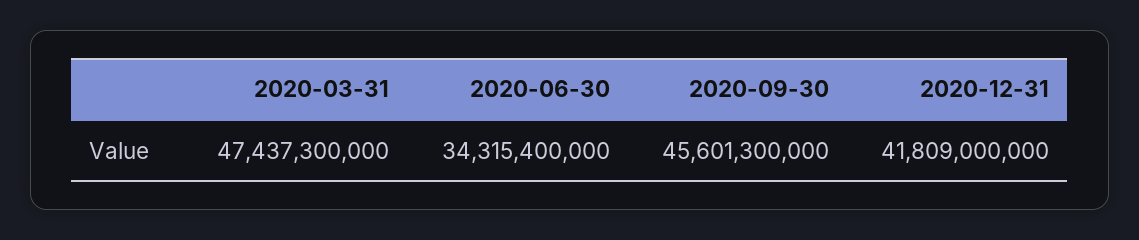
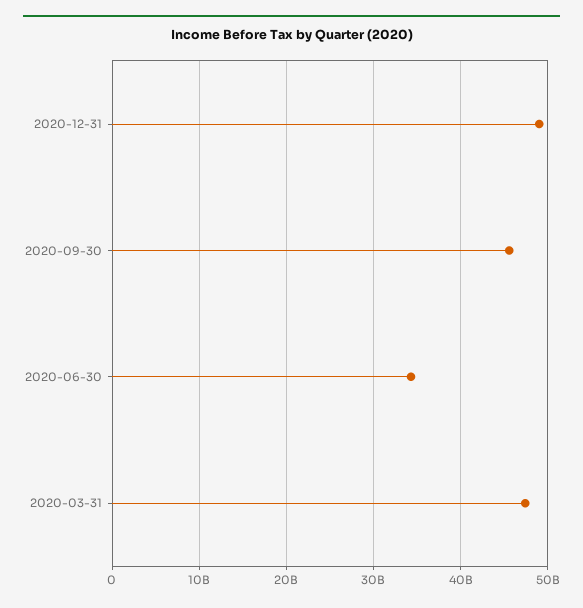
2020-12-31: 41809000000 -> 49000000000

